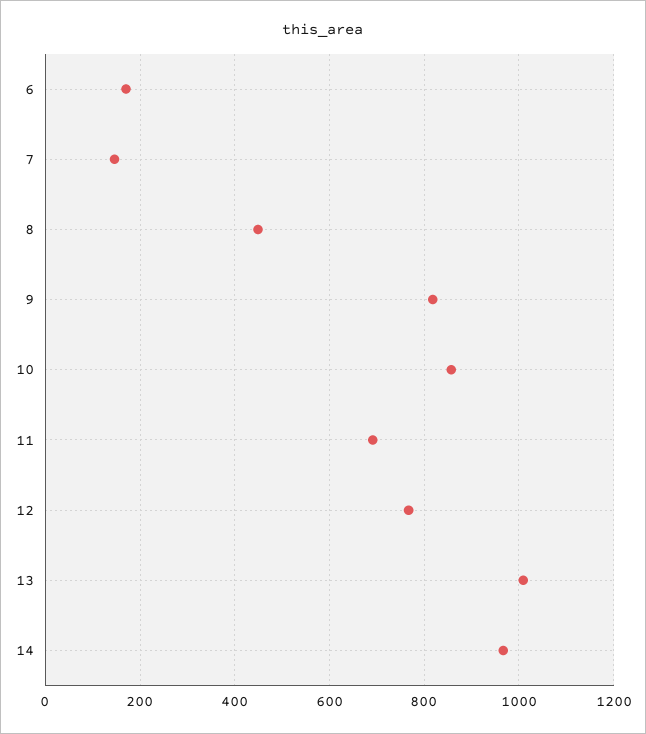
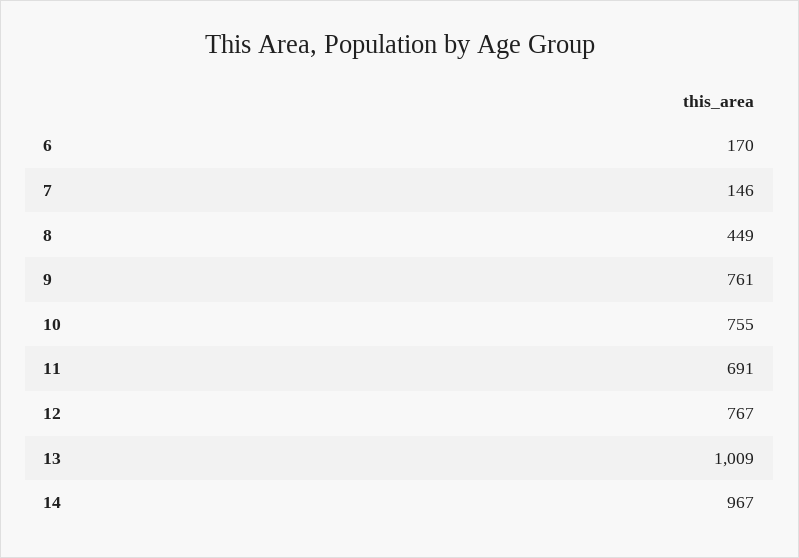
9: 820 -> 761
10: 860 -> 755

